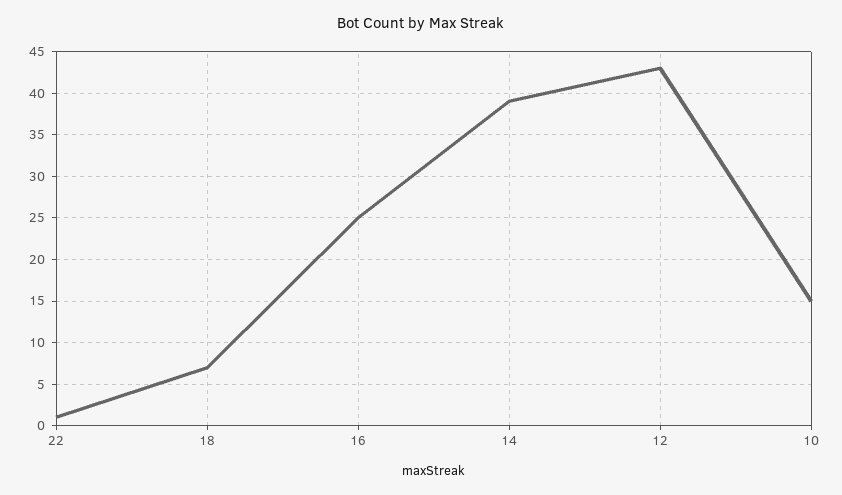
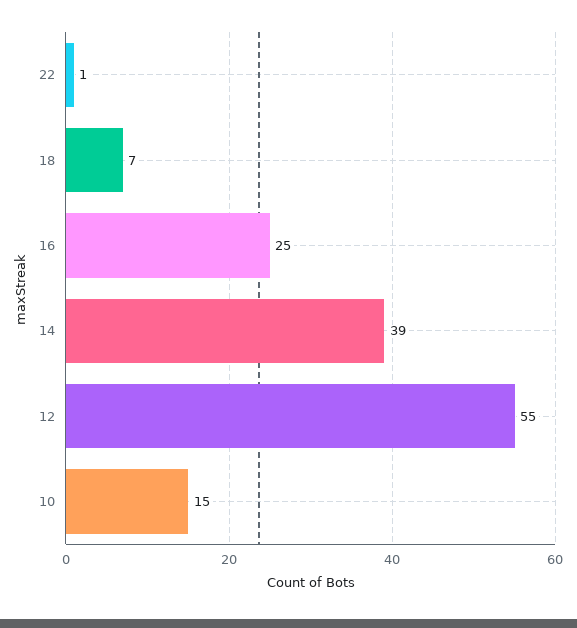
12: 43 -> 55

